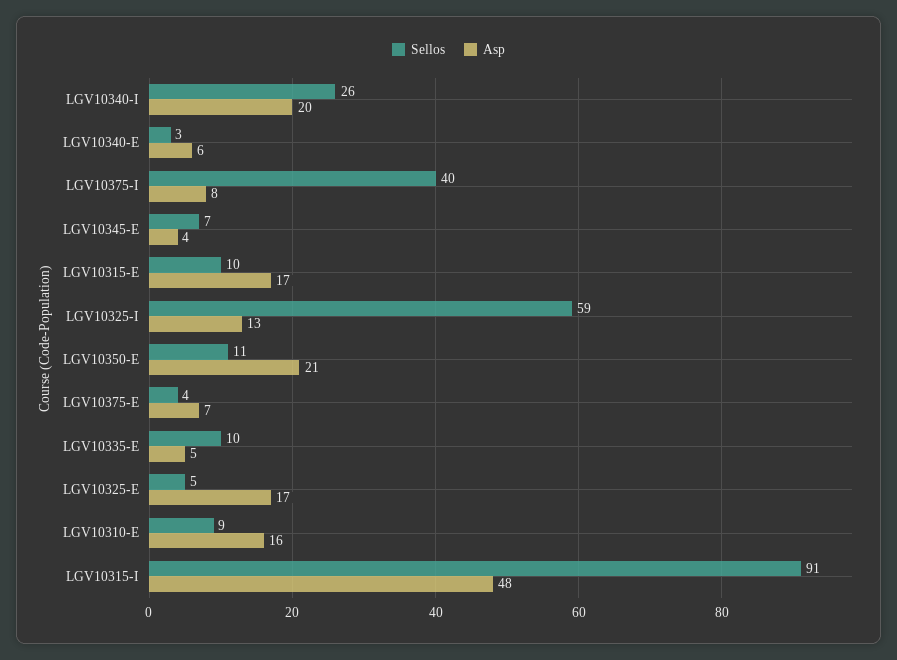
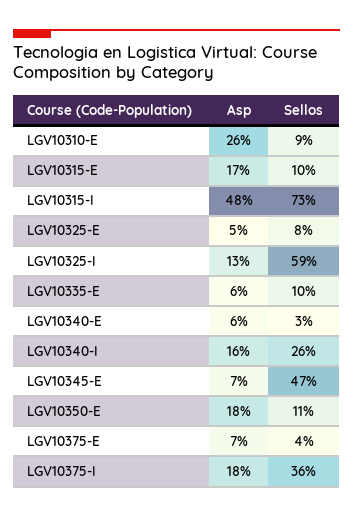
Asp, LGV10340-I: 20 -> 16
Sellos, LGV10375-I: 40 -> 36
Asp, LGV10375-I: 8 -> 18
Sellos, LGV10345-E: 7 -> 47
Asp, LGV10345-E: 4 -> 7
Asp, LGV10350-E: 21 -> 18
Asp, LGV10335-E: 5 -> 6
Sellos, LGV10325-E: 5 -> 8
Asp, LGV10325-E: 17 -> 5
Asp, LGV10310-E: 16 -> 26
Sellos, LGV10315-I: 91 -> 73

